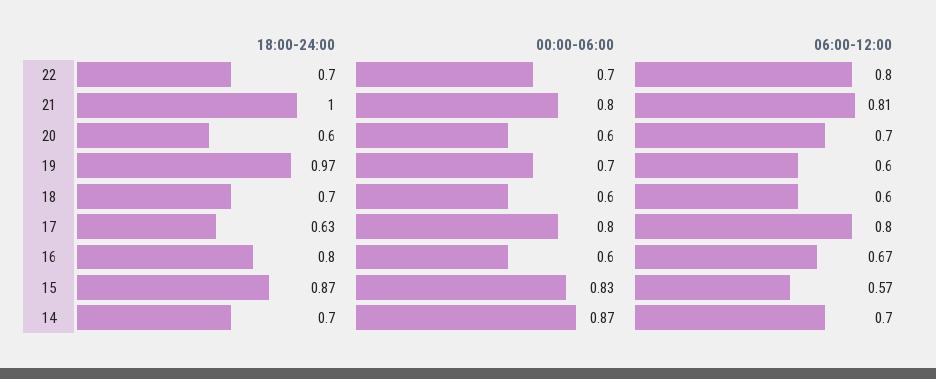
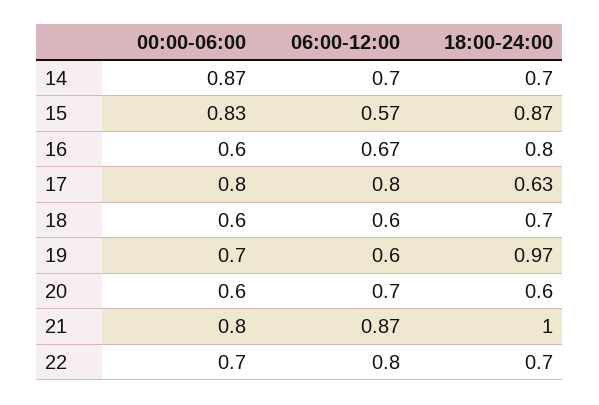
06:00-12:00, 21: 0.81 -> 0.87

